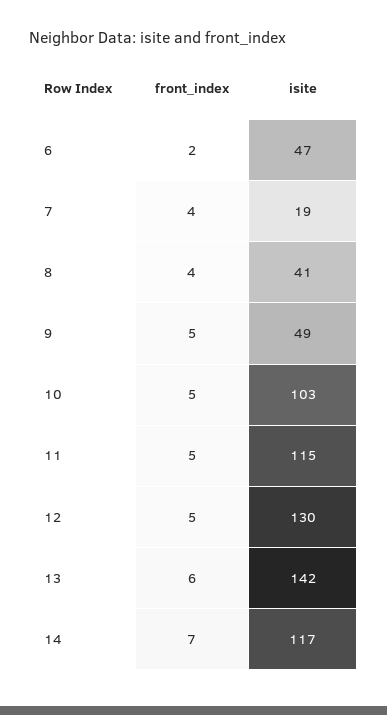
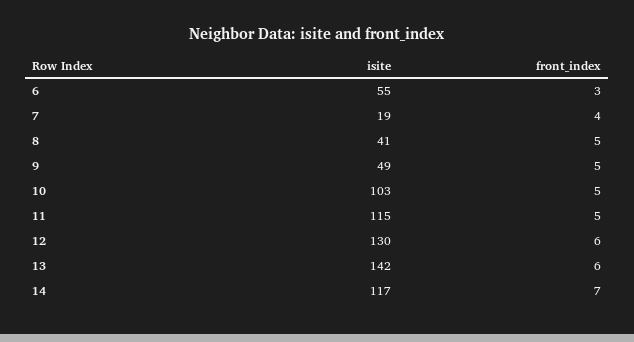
front_index, 6: 2 -> 3
isite, 6: 47 -> 55
front_index, 8: 4 -> 5
front_index, 12: 5 -> 6

